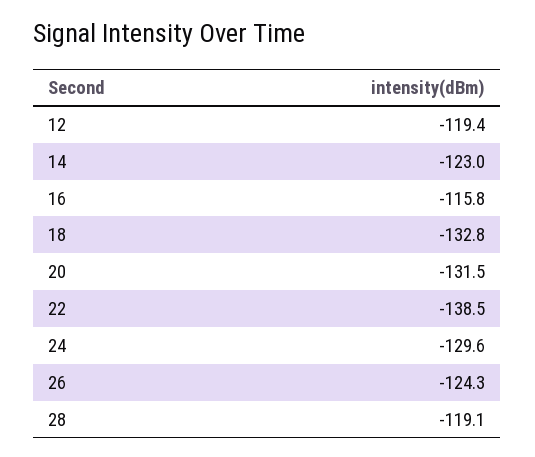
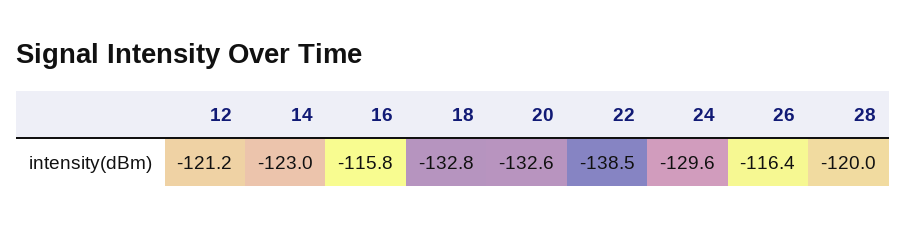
12: -119.4 -> -121.2
20: -131.5 -> -132.6
26: -124.3 -> -116.4
28: -119.1 -> -120

